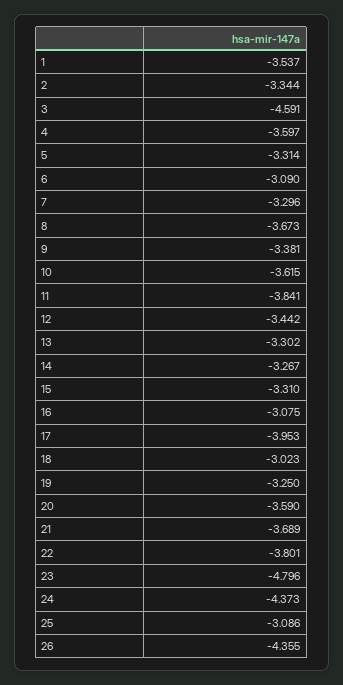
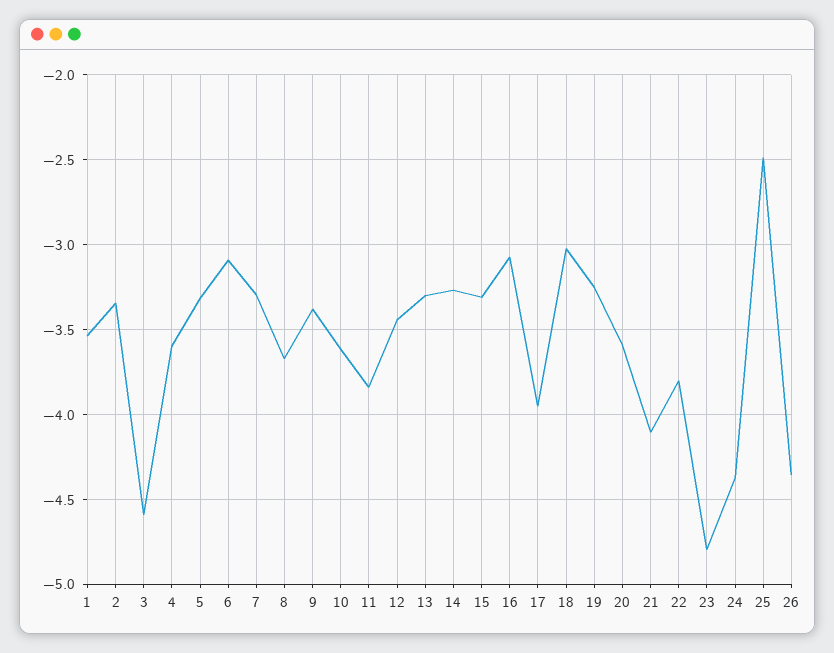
21: -3.689 -> -4.1
25: -3.086 -> -2.5

